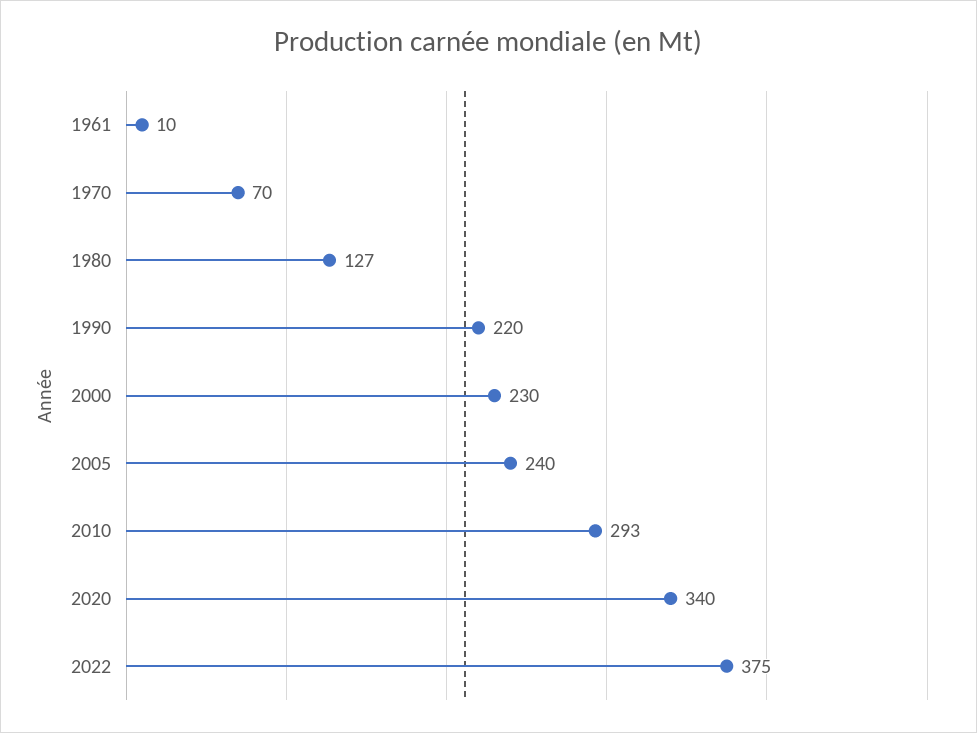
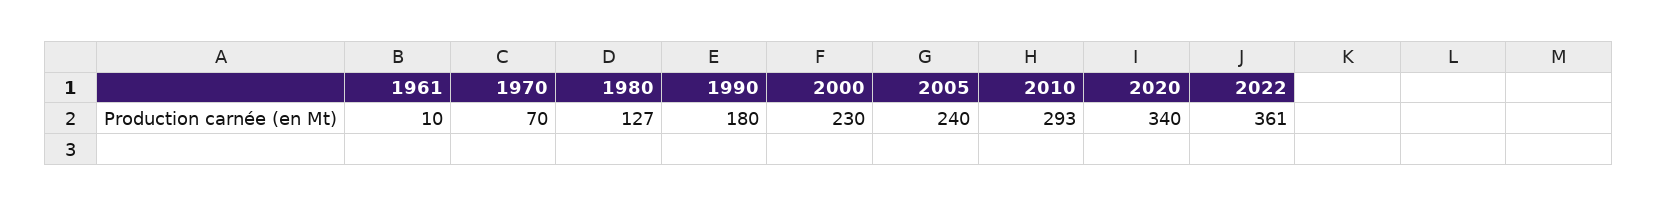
1990: 220 -> 180
2022: 375 -> 361

